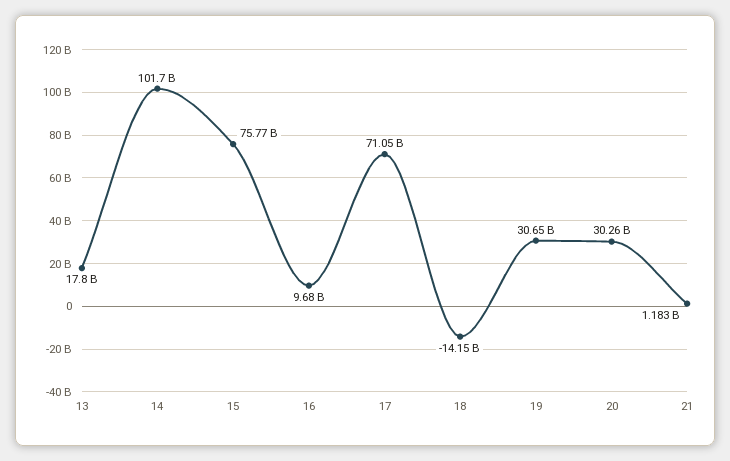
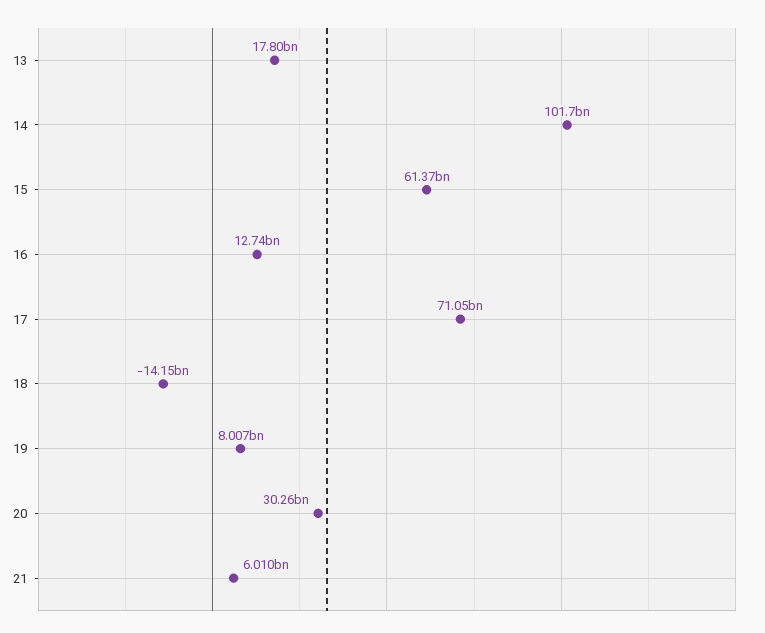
15: 75770000000 -> 61370000000
16: 9680000000 -> 12740000000
19: 30650000000 -> 8007000000
21: 1183000000 -> 6010000000

